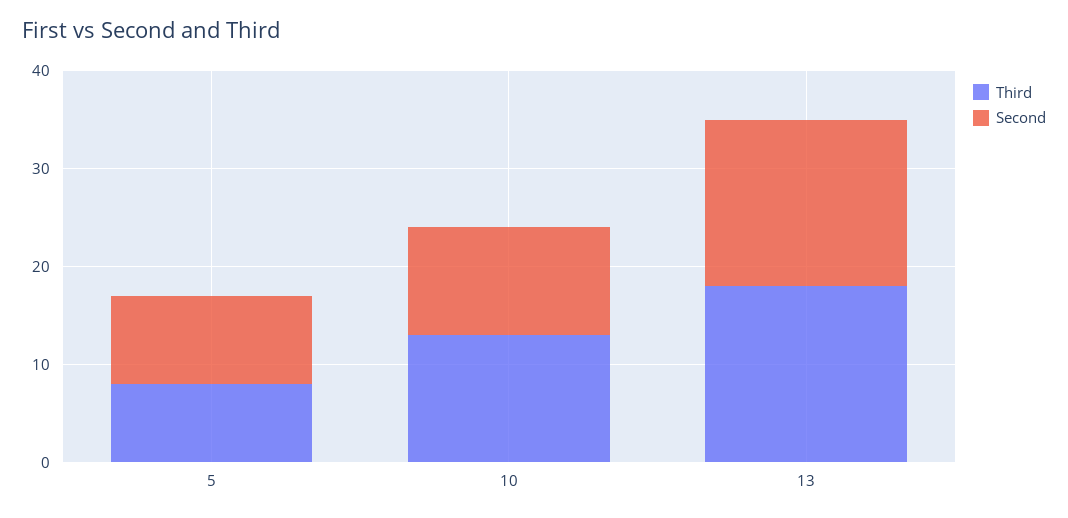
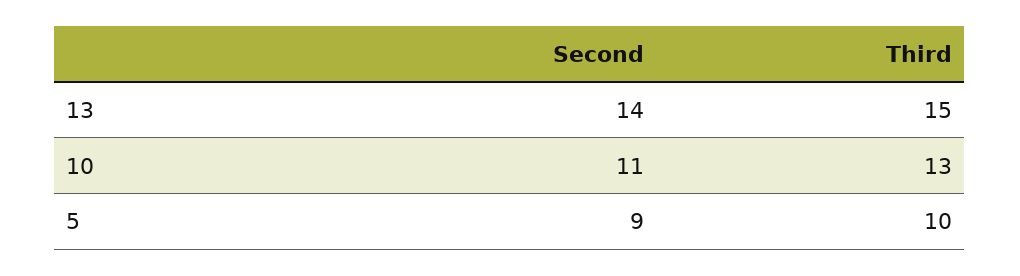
Third, 5: 8 -> 10
Third, 13: 18 -> 15
Second, 13: 17 -> 14

